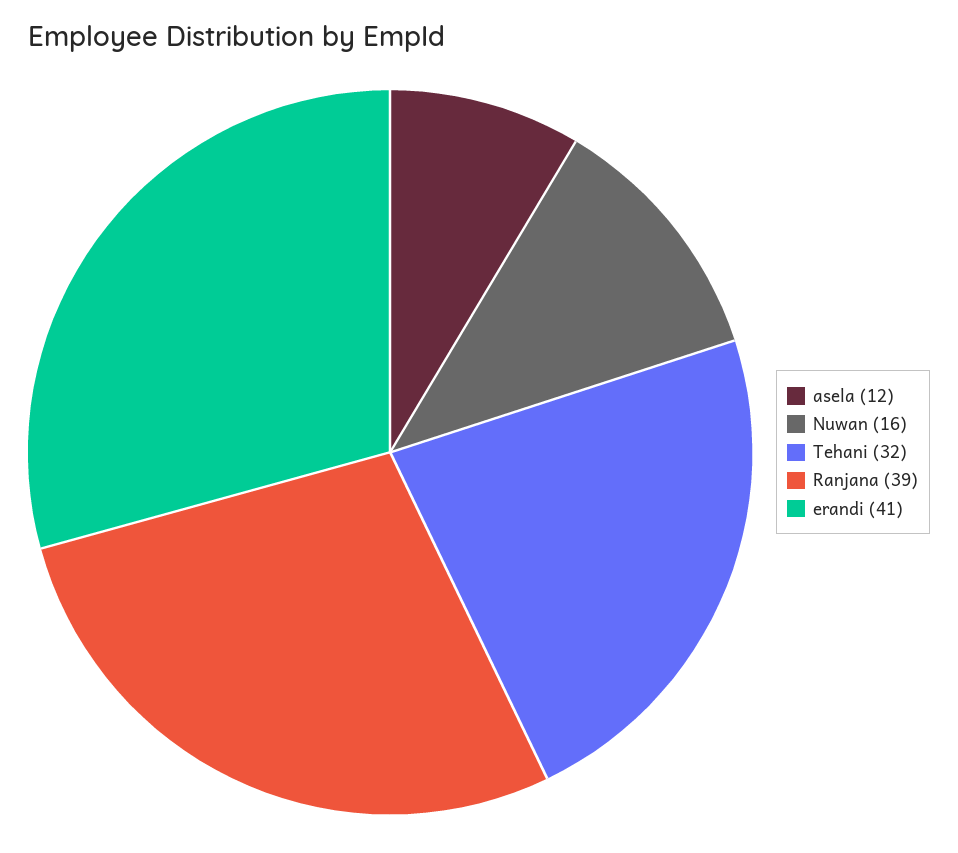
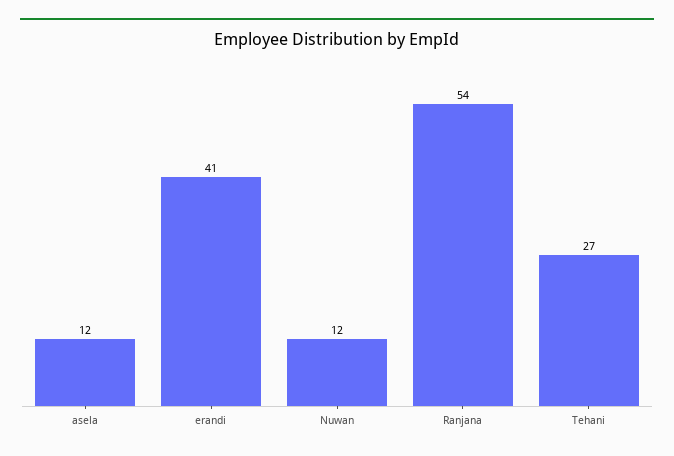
Nuwan: 16 -> 12
Tehani: 32 -> 27
Ranjana: 39 -> 54

